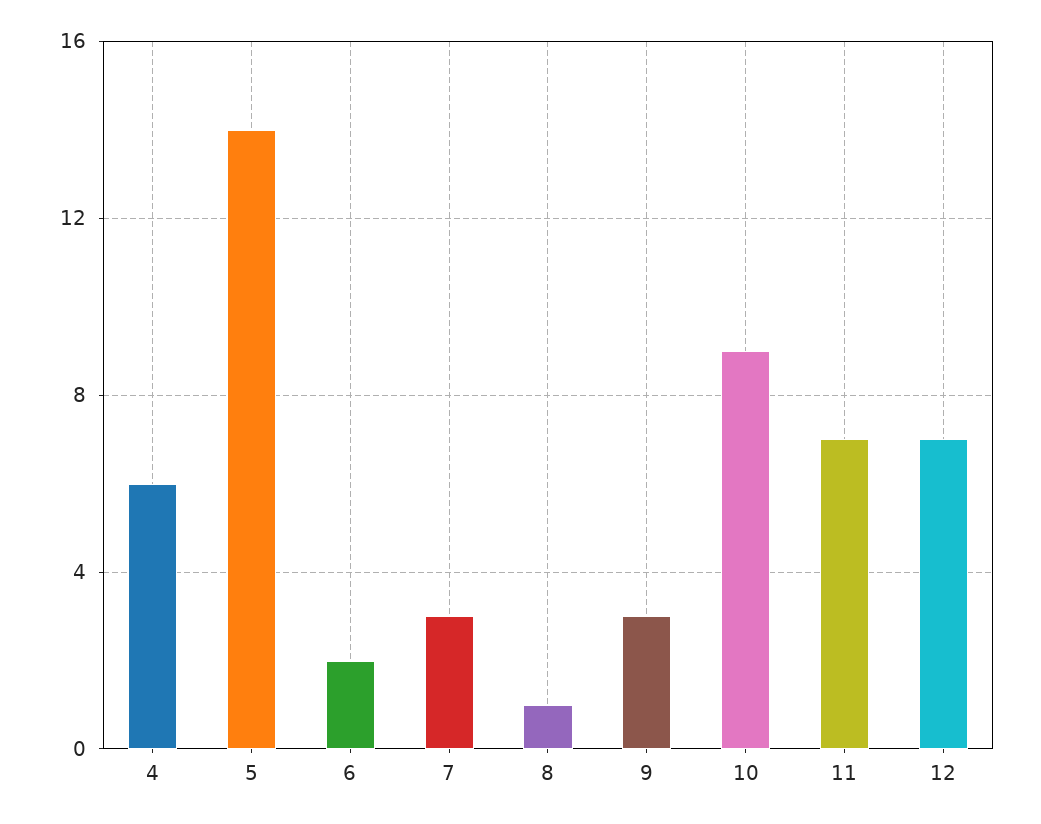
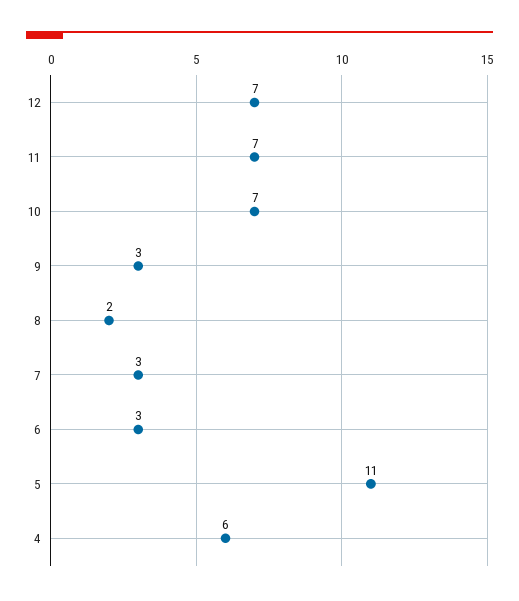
5: 14 -> 11
6: 2 -> 3
8: 1 -> 2
10: 9 -> 7

